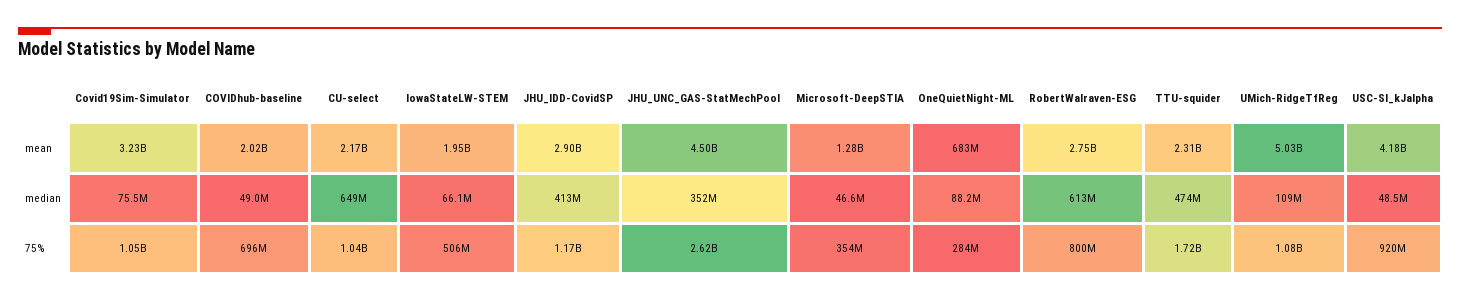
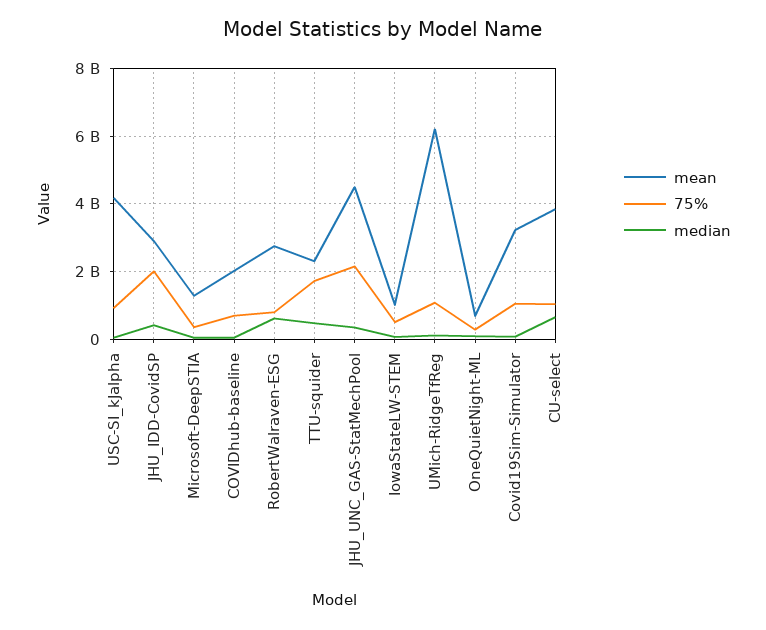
mean, CU-select: 2170000000 -> 3800000000
mean, IowaStateLW-STEM: 1950000000 -> 1000000000
mean, UMich-RidgeTfReg: 5030000000 -> 6200000000
75%, JHU_IDD-CovidSP: 1170000000 -> 2000000000
75%, JHU_UNC_GAS-StatMechPool: 2620000000 -> 2200000000

